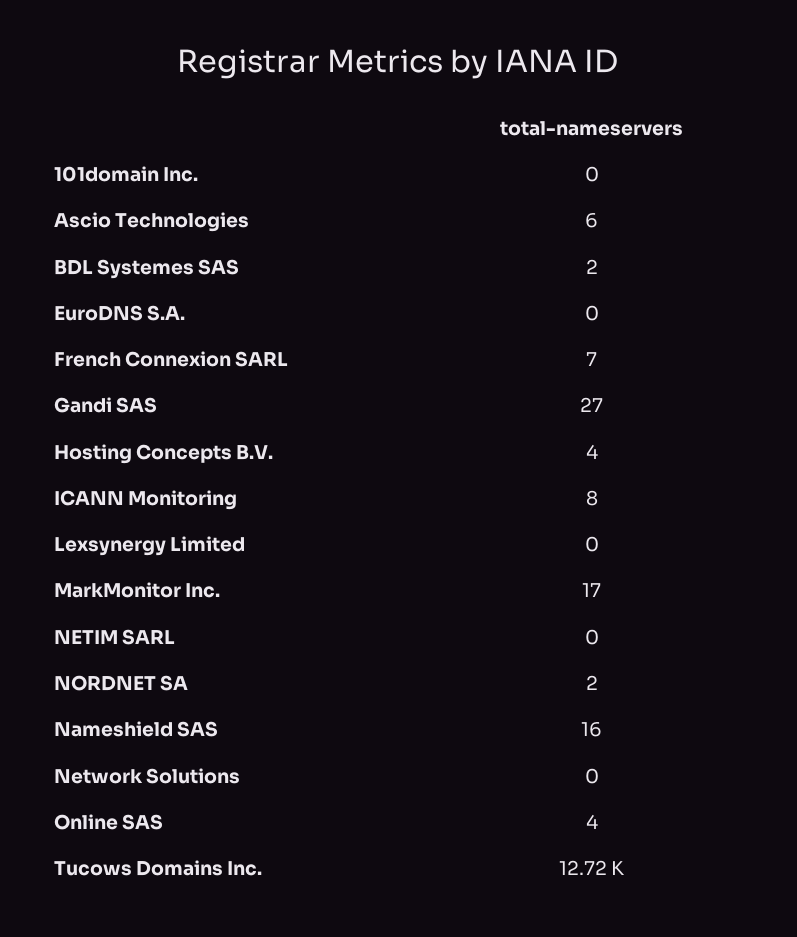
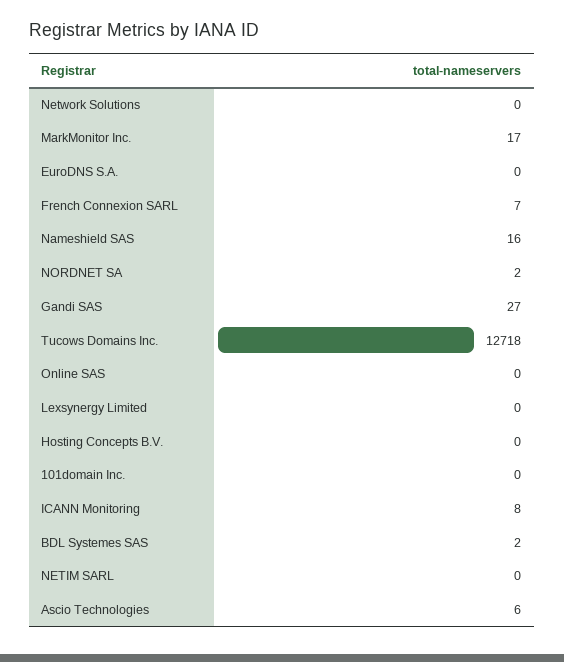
Hosting Concepts B.V.: 4 -> 0
Online SAS: 4 -> 0

